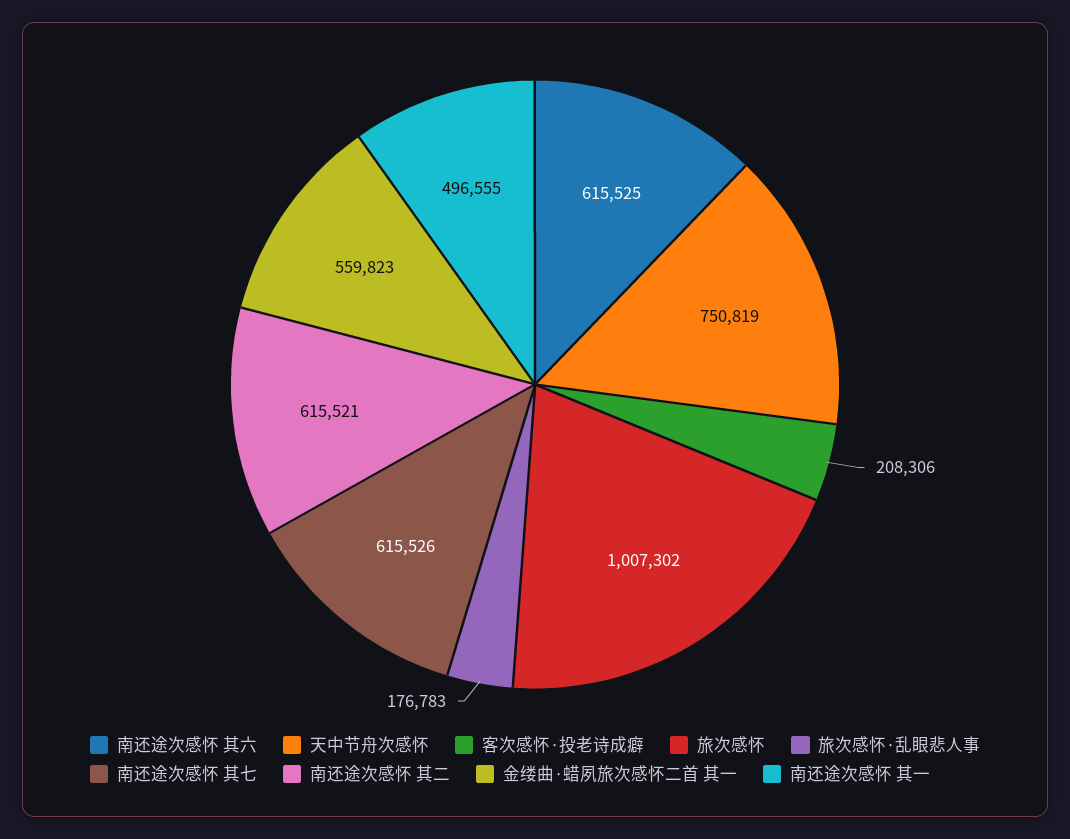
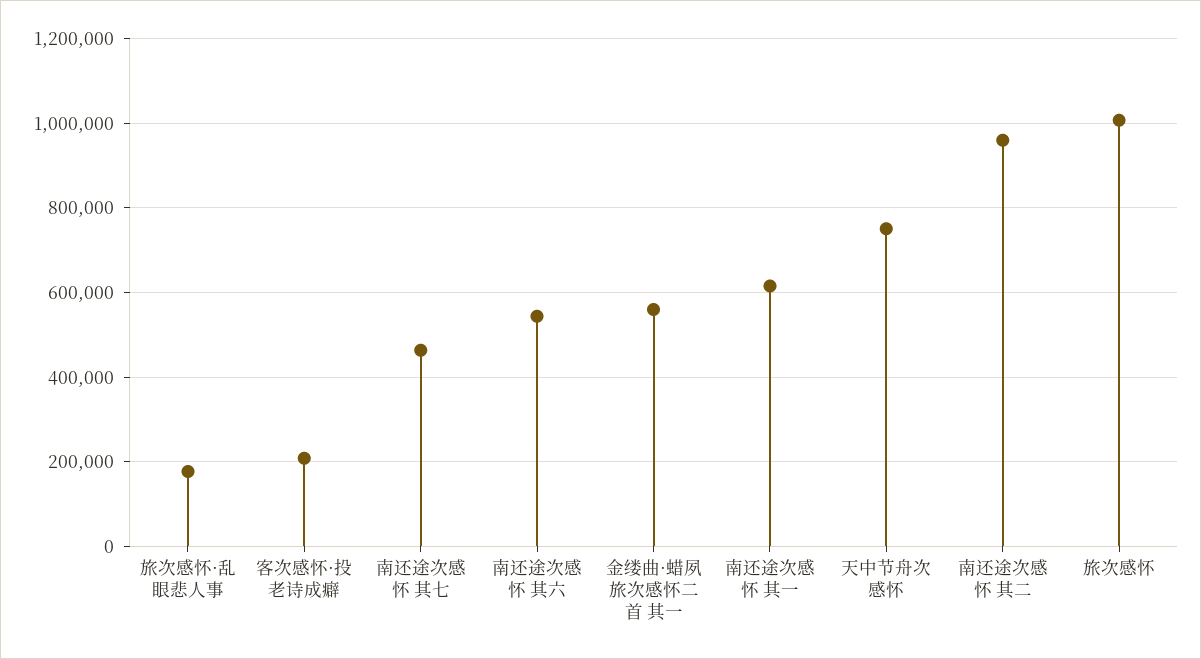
南还途次感怀 其六: 615525 -> 540000
南还途次感怀 其七: 615526 -> 460000
南还途次感怀 其二: 615521 -> 960000
南还途次感怀 其一: 496555 -> 620000

